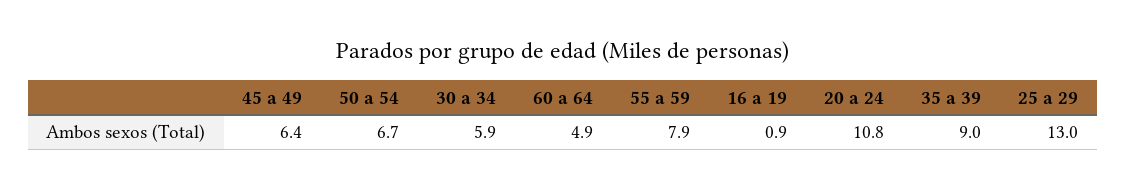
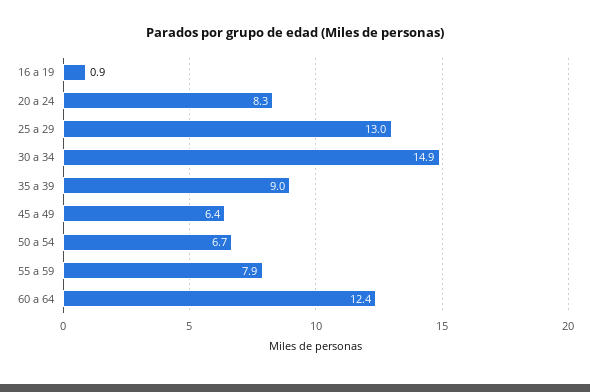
30 a 34: 5.9 -> 14.9
60 a 64: 4.9 -> 12.4
20 a 24: 10.8 -> 8.3

